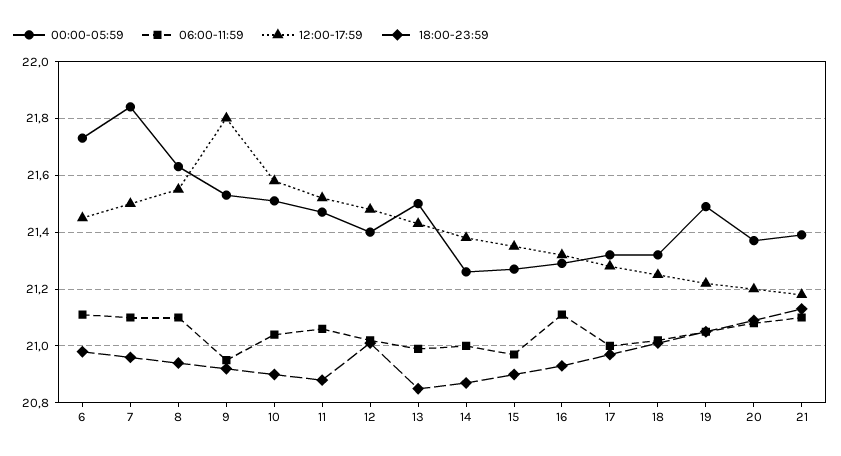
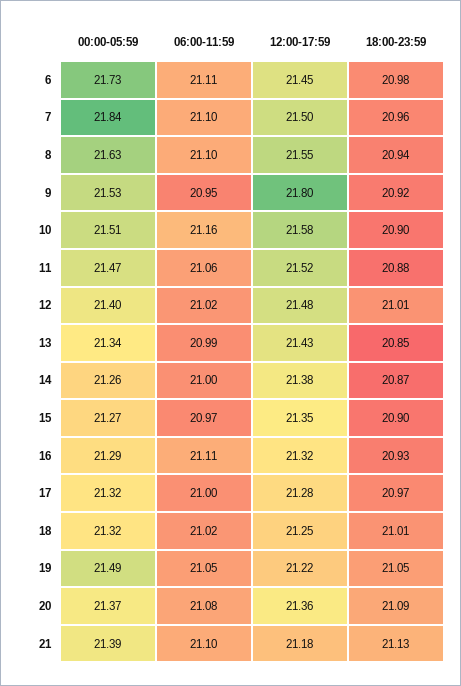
06:00-11:59, 10: 21.05 -> 21.16
00:00-05:59, 13: 21.5 -> 21.34
12:00-17:59, 20: 21.2 -> 21.36

